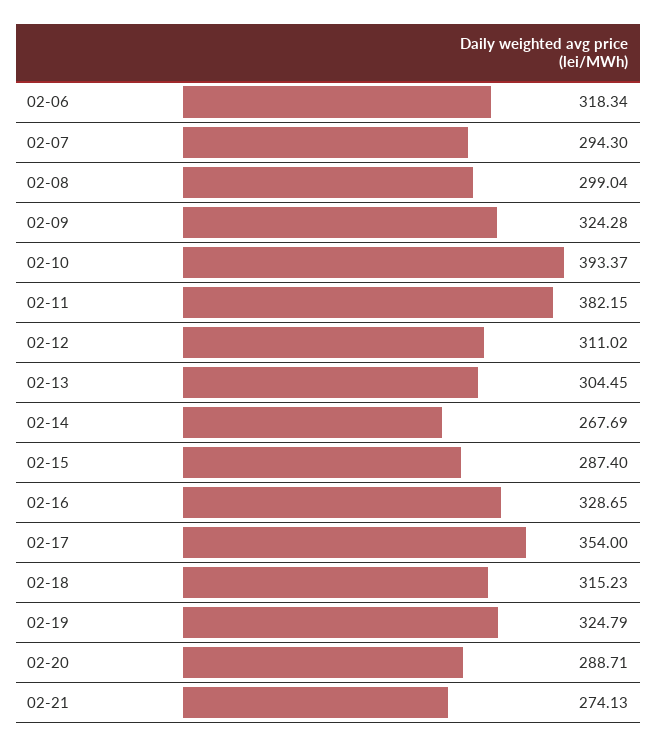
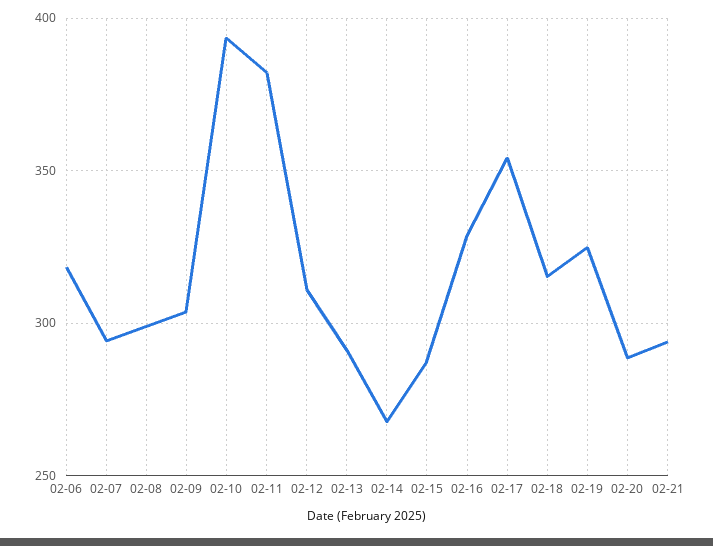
02-09: 324.28 -> 305
02-13: 304.45 -> 290
02-21: 274.13 -> 295

